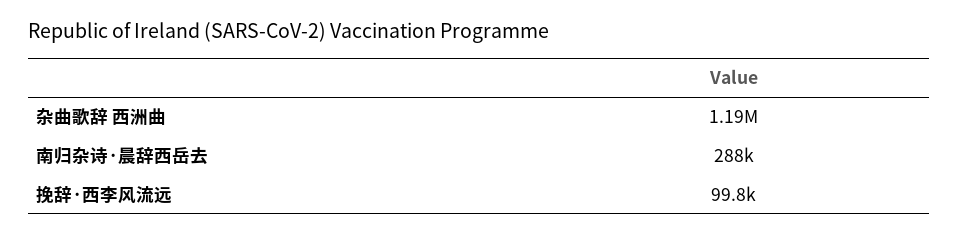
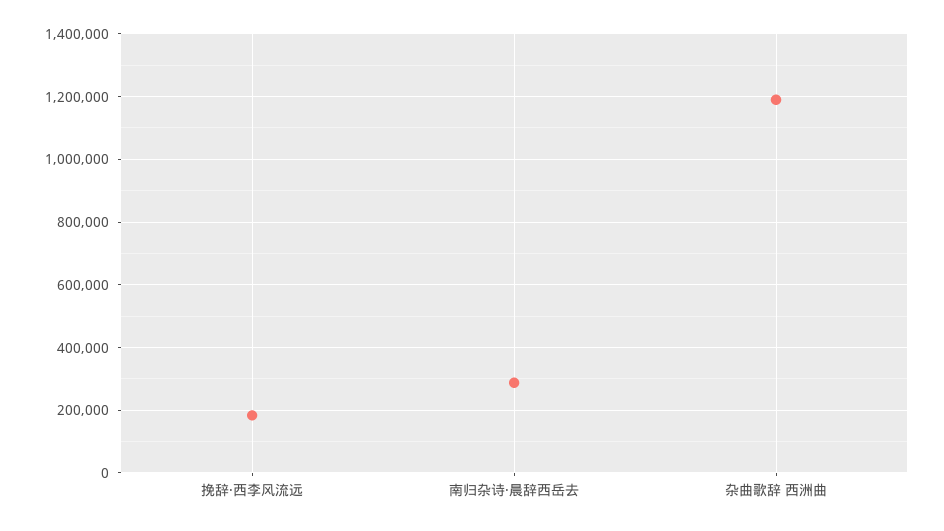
挽辞·西李风流远: 99800 -> 180000

